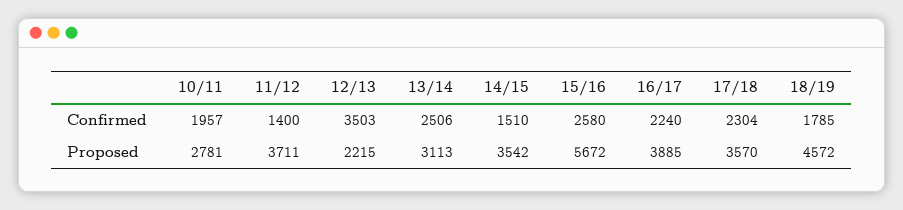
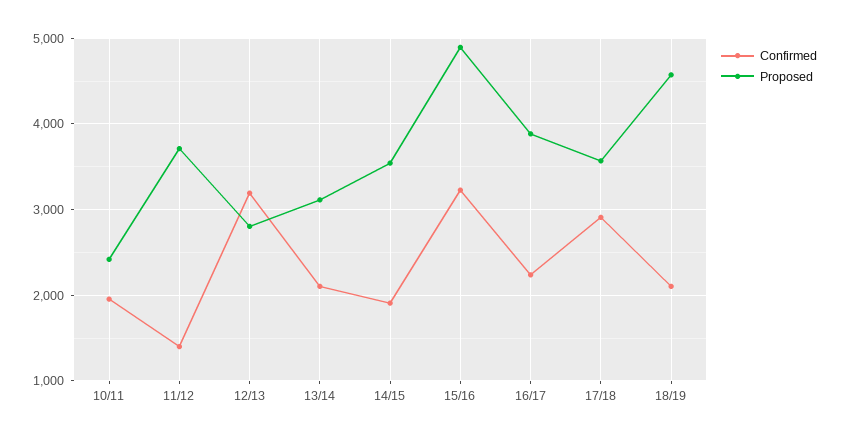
Confirmed, 12/13: 3503 -> 3200
Confirmed, 13/14: 2506 -> 2100
Confirmed, 14/15: 1510 -> 1900
Confirmed, 15/16: 2580 -> 3200
Confirmed, 17/18: 2304 -> 2900
Confirmed, 18/19: 1785 -> 2100
Proposed, 10/11: 2781 -> 2400
Proposed, 12/13: 2215 -> 2800
Proposed, 15/16: 5672 -> 4900

